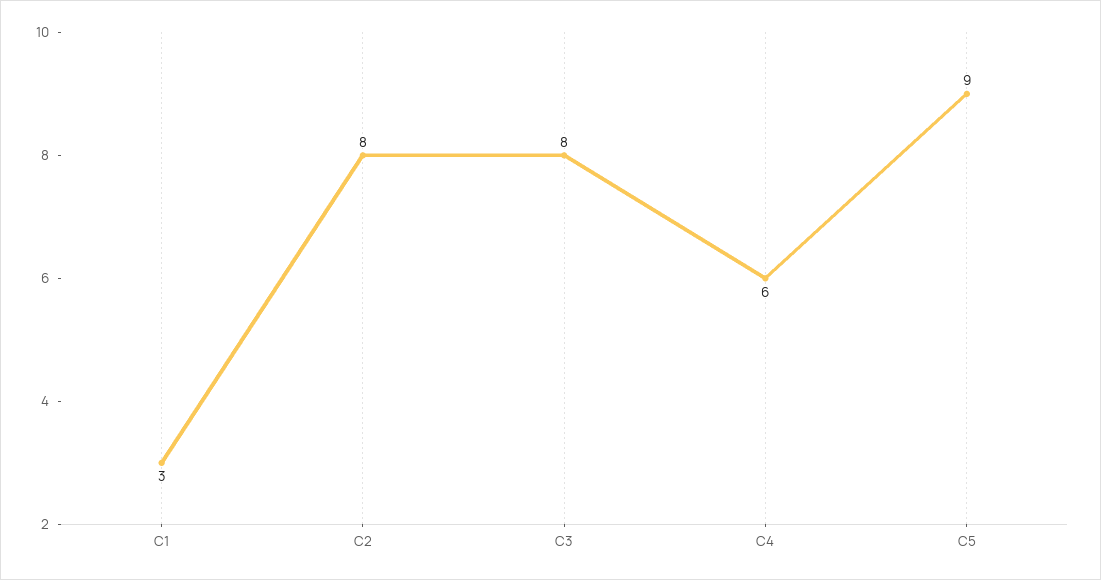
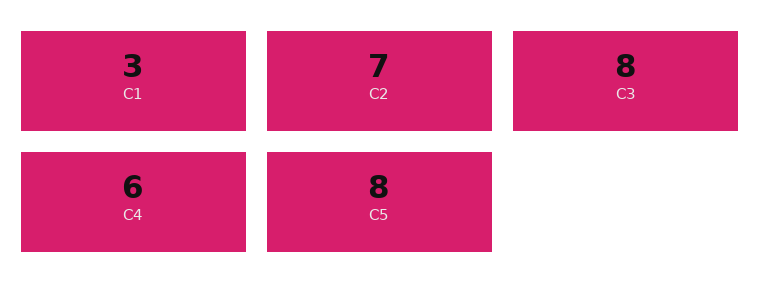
C2: 8 -> 7
C5: 9 -> 8

